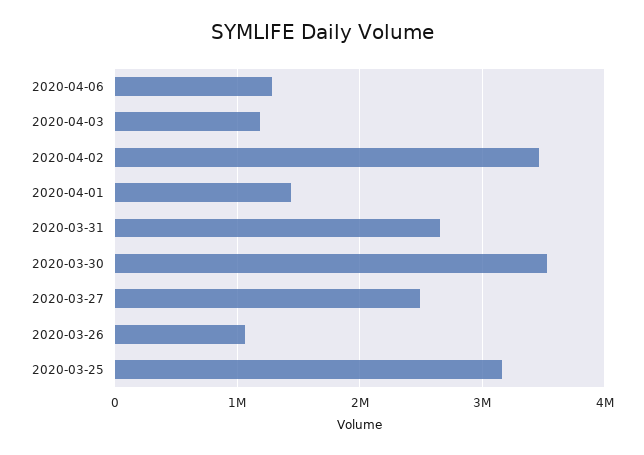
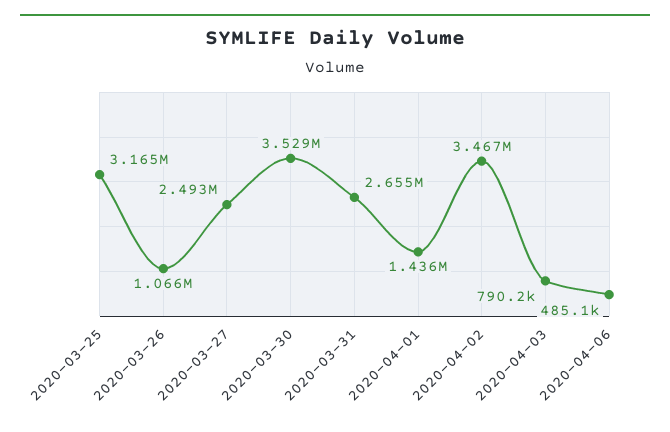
2020-04-06: 1300000 -> 485100
2020-04-03: 1200000 -> 790200

